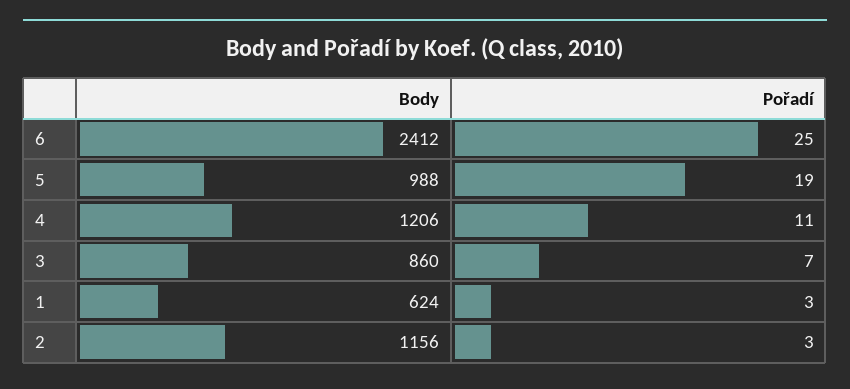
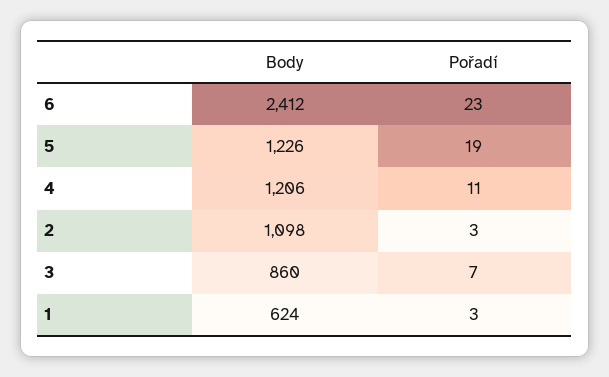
Pořadí, 6: 25 -> 23
Body, 5: 988 -> 1226
Body, 2: 1156 -> 1098

